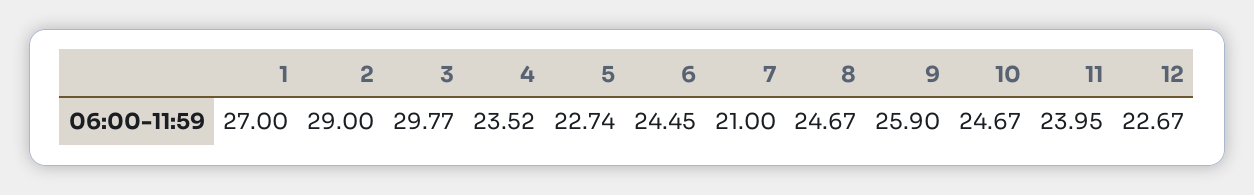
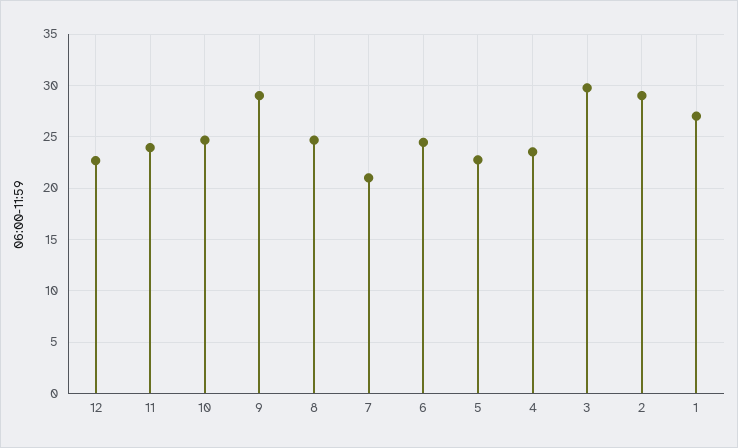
9: 25.9 -> 29

